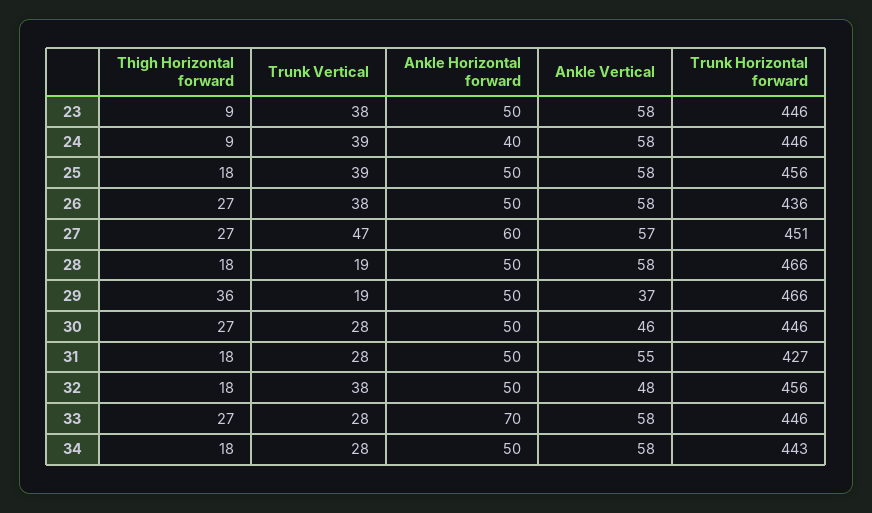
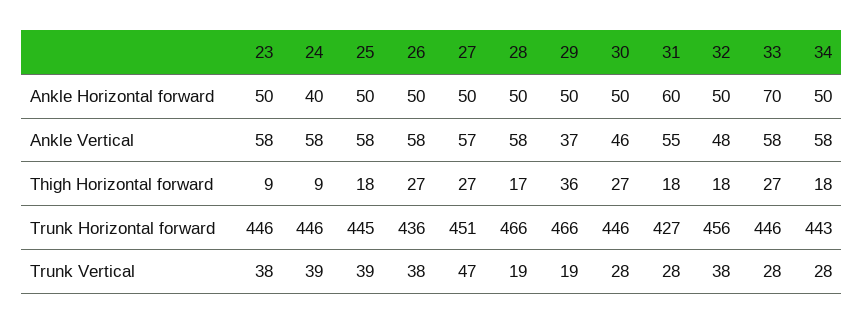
Trunk Horizontal forward, 25: 456 -> 445
Ankle Horizontal forward, 27: 60 -> 50
Thigh Horizontal forward, 28: 18 -> 17
Ankle Horizontal forward, 31: 50 -> 60

